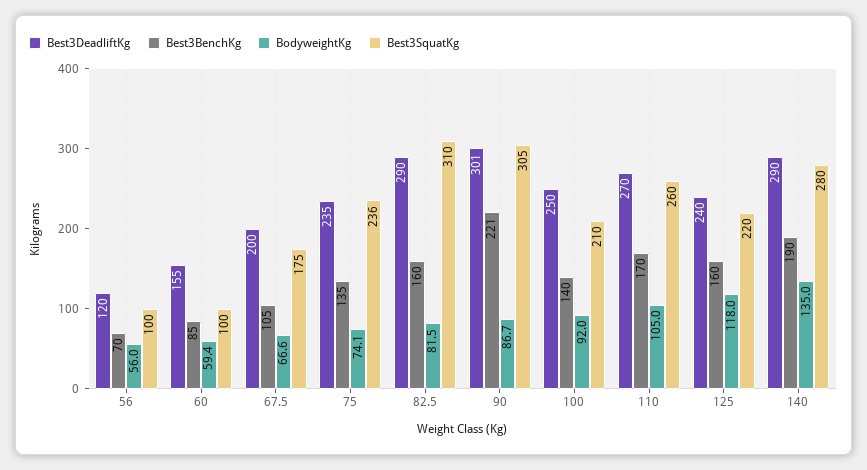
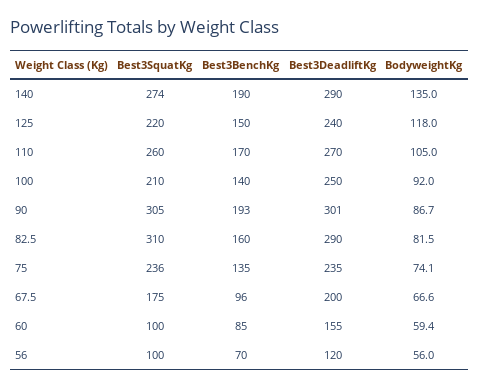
Best3BenchKg, 67.5: 105 -> 96
Best3BenchKg, 90: 221 -> 193
Best3BenchKg, 125: 160 -> 150
Best3SquatKg, 140: 280 -> 274

